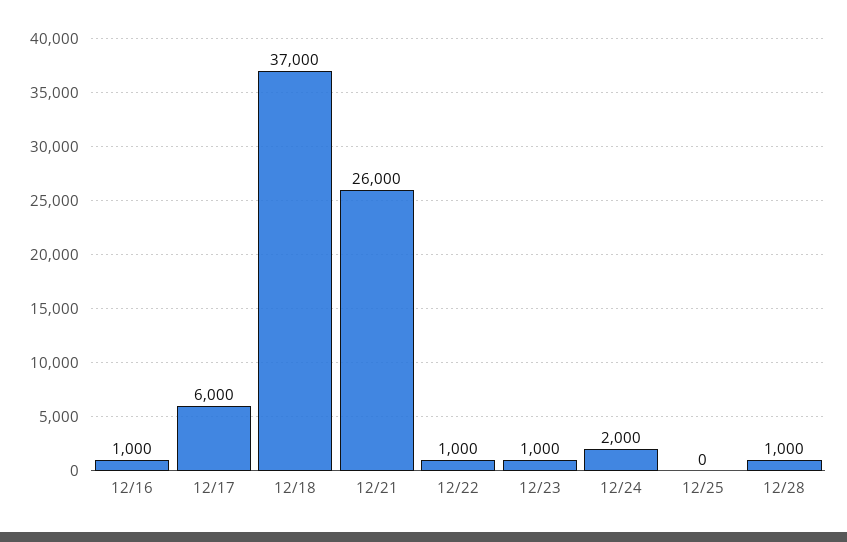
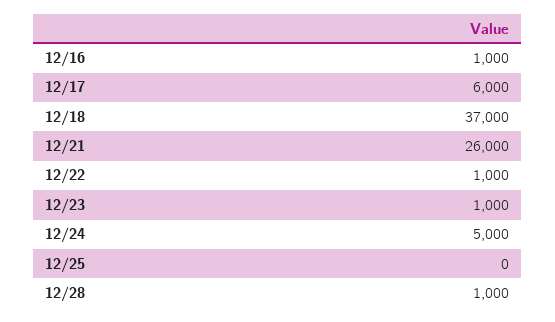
12/24: 2000 -> 5000

